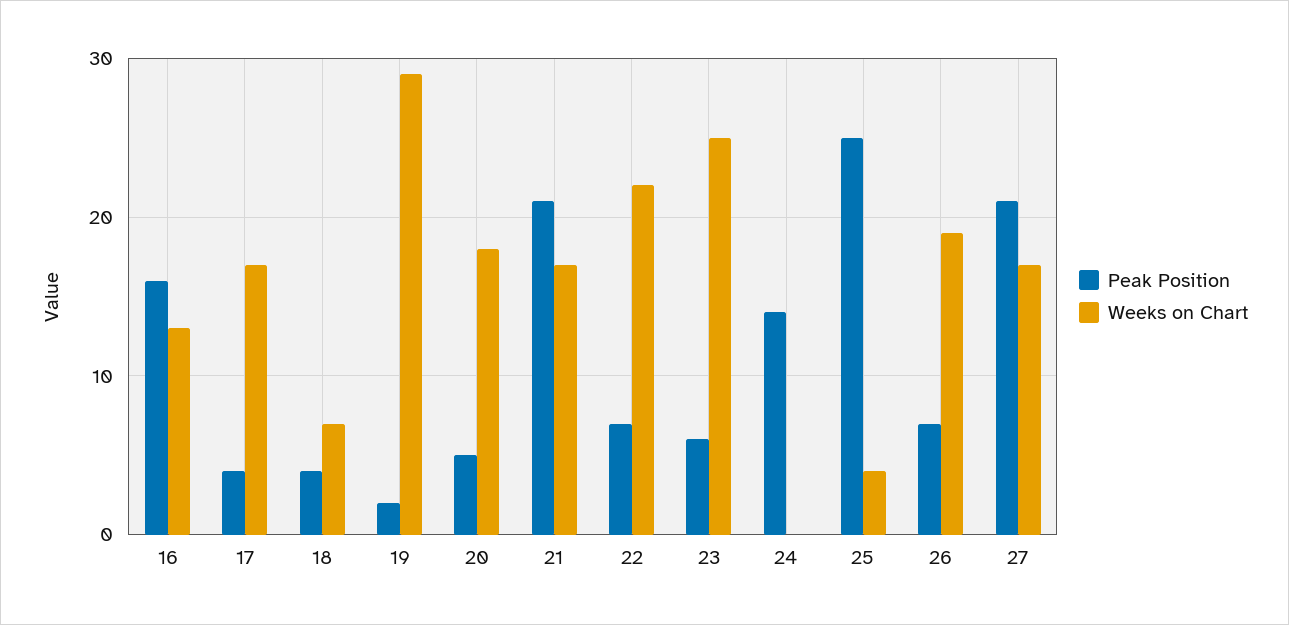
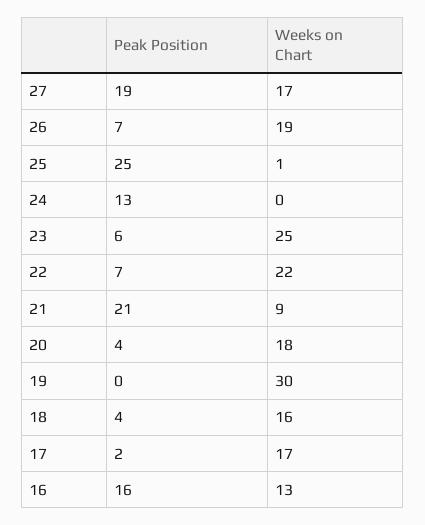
Peak Position, 17: 4 -> 2
Weeks on Chart, 18: 7 -> 16
Peak Position, 19: 2 -> 0
Weeks on Chart, 19: 29 -> 30
Peak Position, 20: 5 -> 4
Weeks on Chart, 21: 17 -> 9
Peak Position, 24: 14 -> 13
Weeks on Chart, 25: 4 -> 1
Peak Position, 27: 21 -> 19

